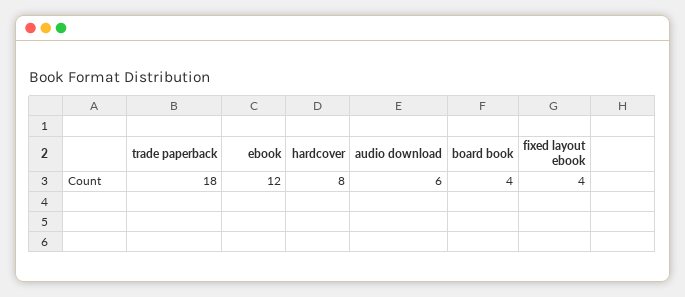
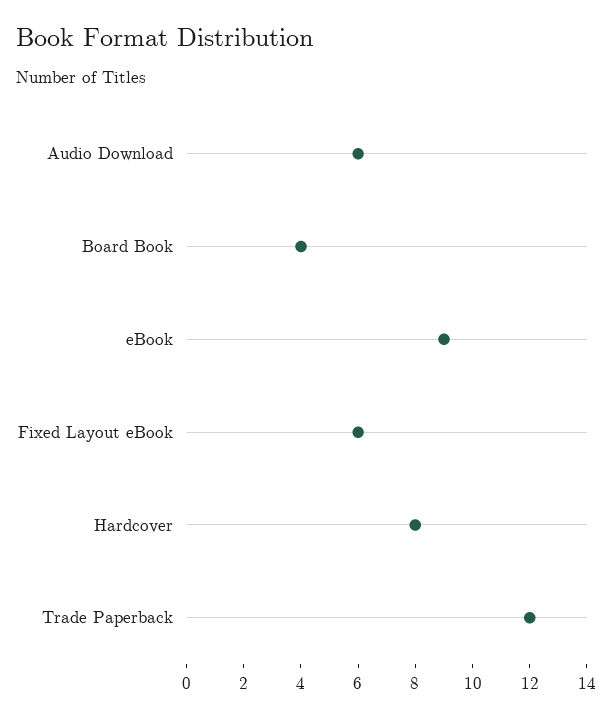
trade paperback: 18 -> 12
ebook: 12 -> 9
fixed layout ebook: 4 -> 6

